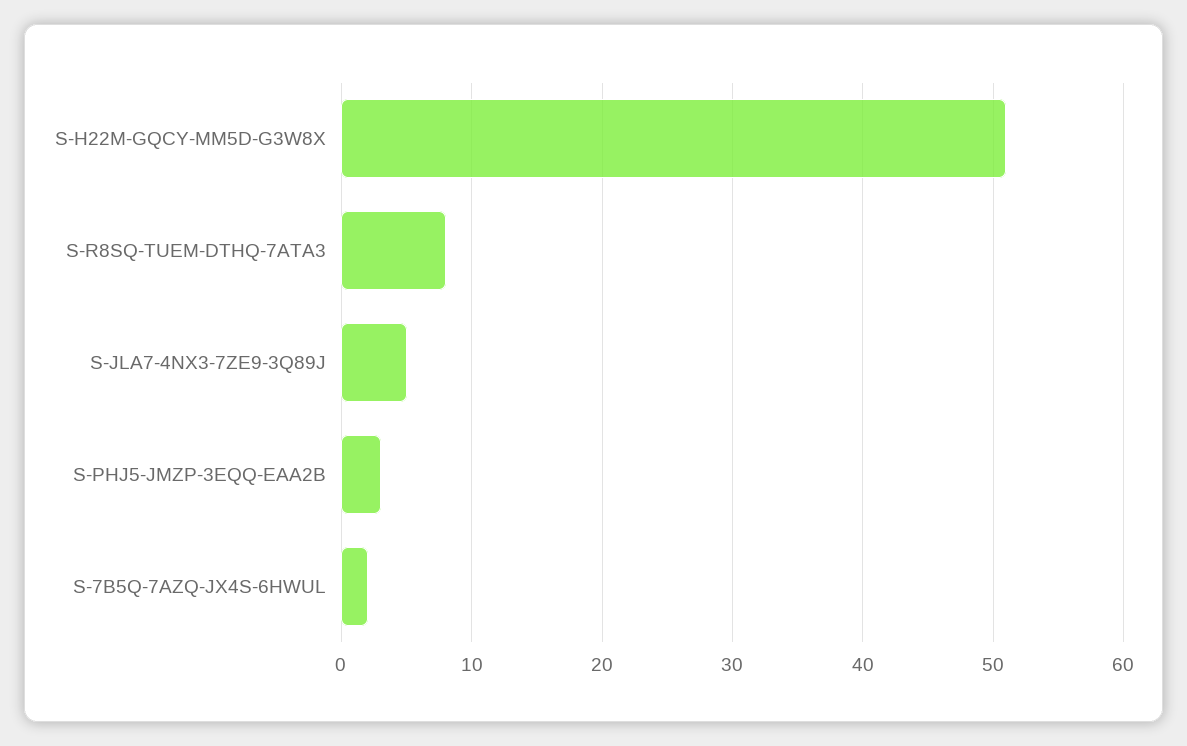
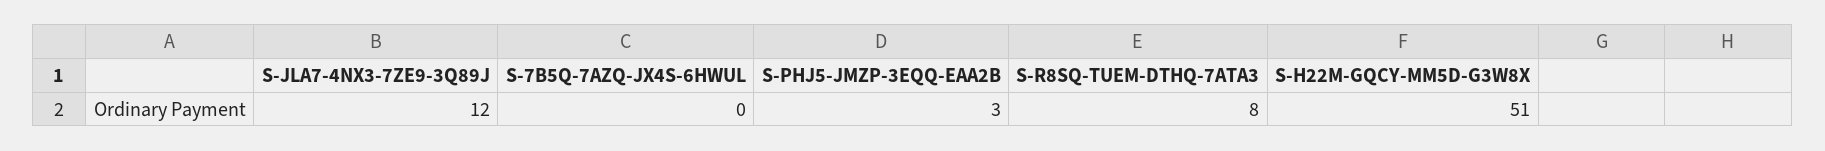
S-JLA7-4NX3-7ZE9-3Q89J: 5 -> 12
S-7B5Q-7AZQ-JX4S-6HWUL: 2 -> 0

